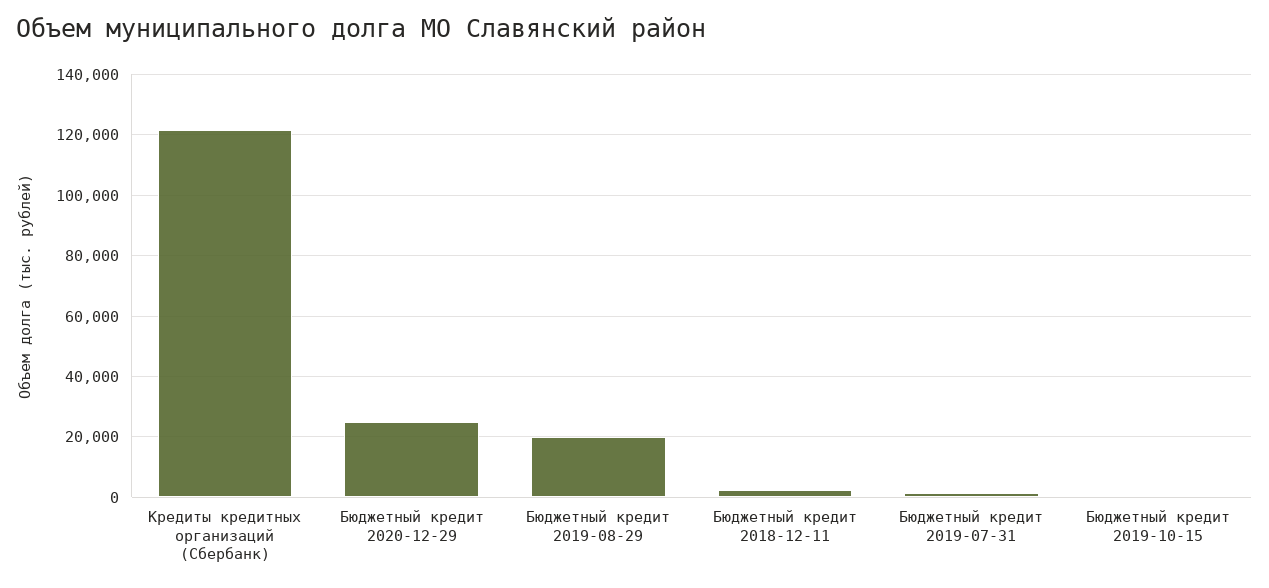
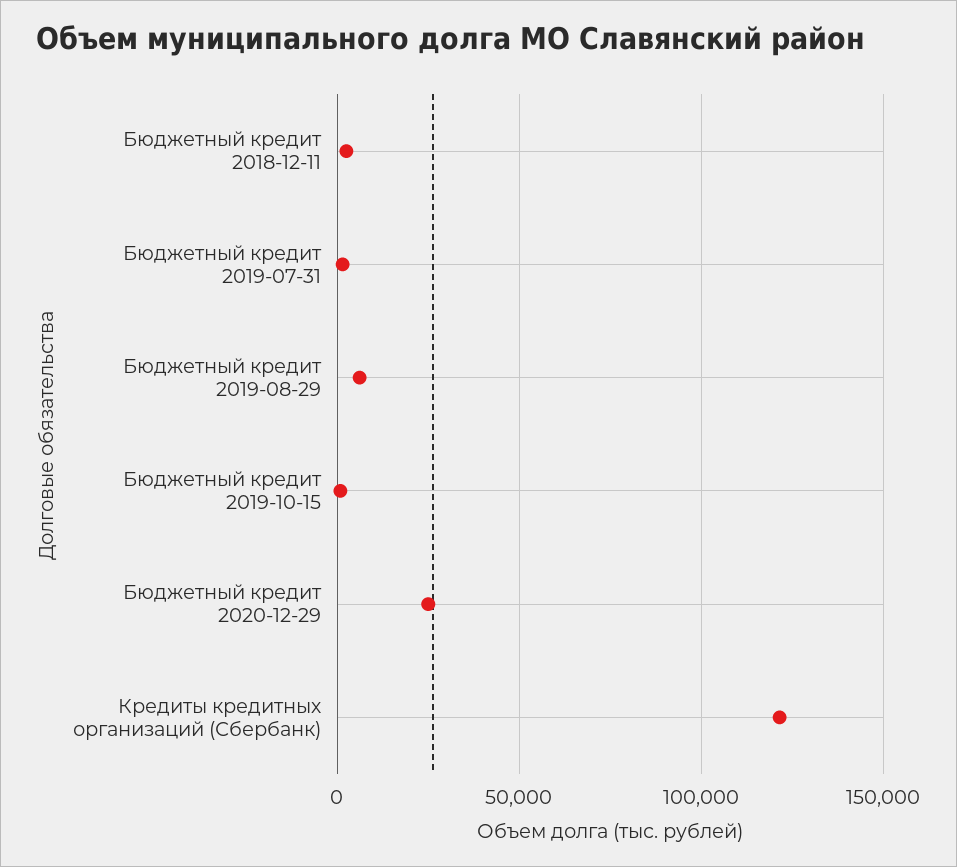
Бюджетный кредит 2019-08-29: 20000 -> 5000

